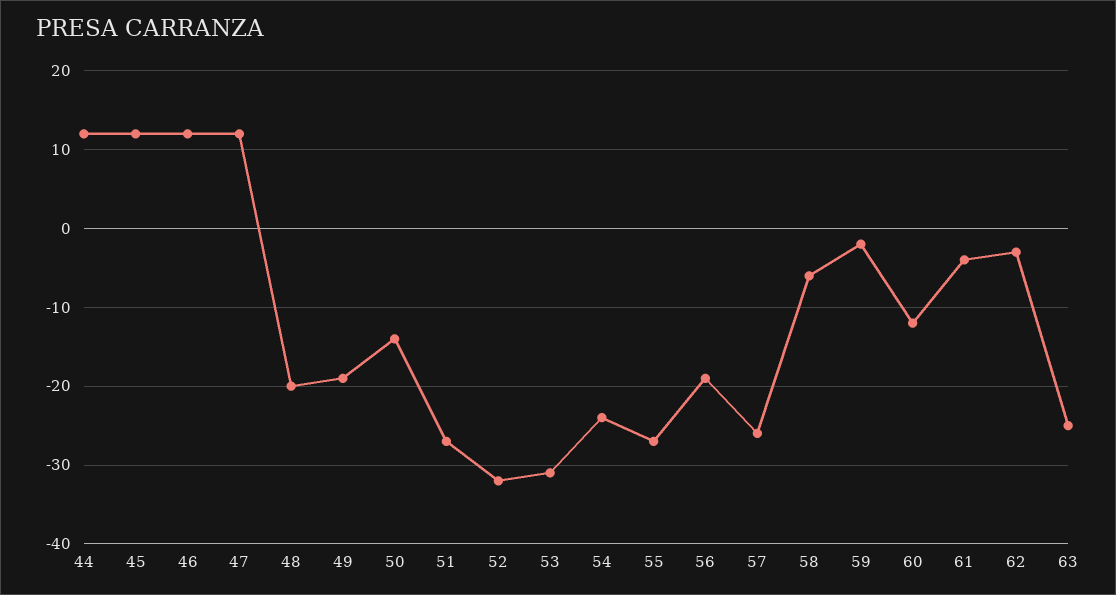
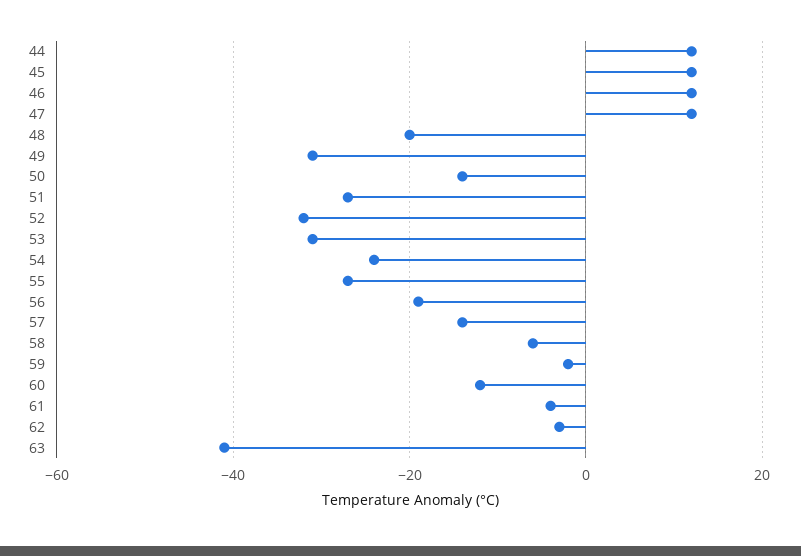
49: -19 -> -30
57: -26 -> -15
63: -25 -> -40

